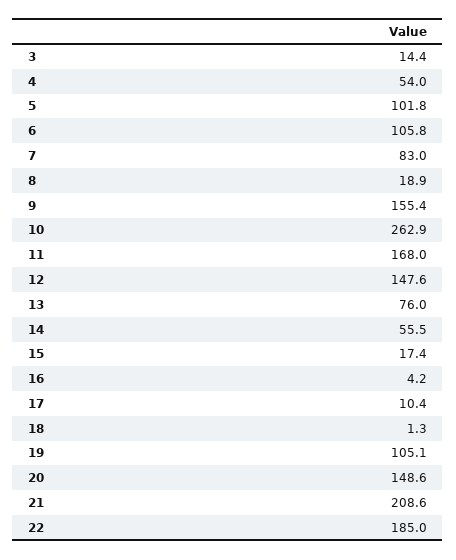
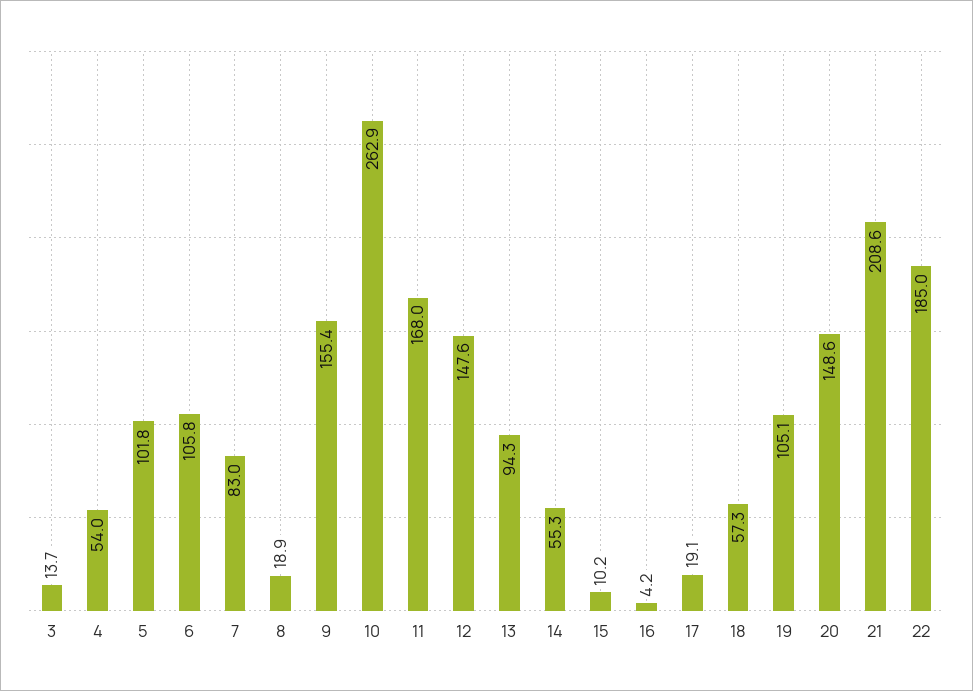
3: 14.4 -> 13.7
13: 76 -> 94.3
14: 55.5 -> 55.3
15: 17.4 -> 10.2
17: 10.4 -> 19.1
18: 1.3 -> 57.3

